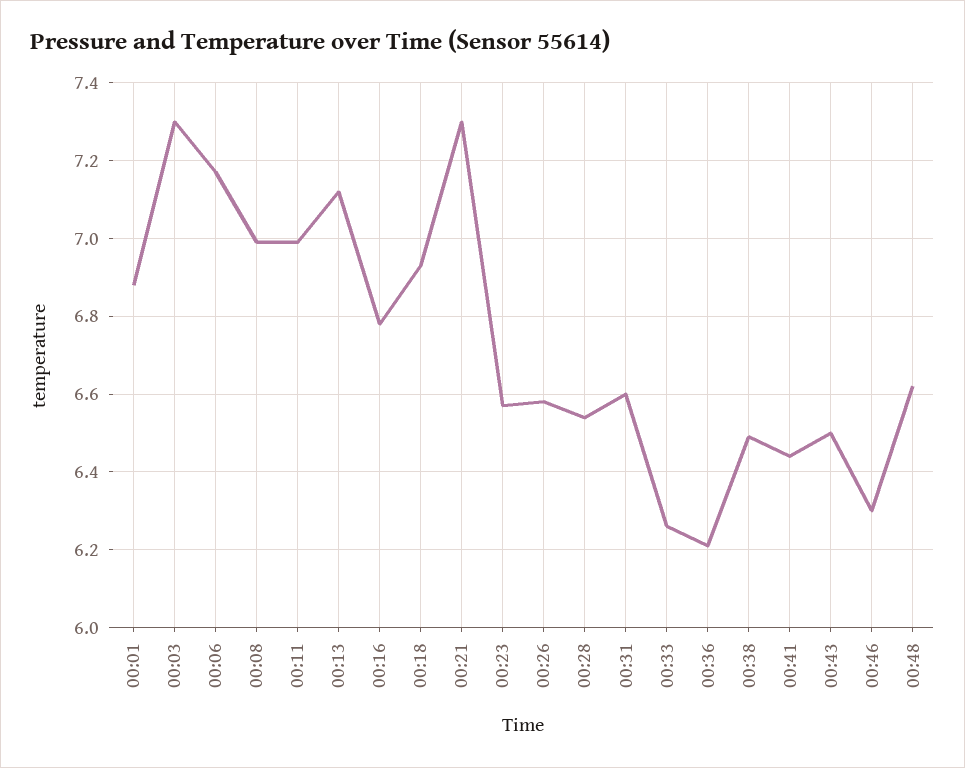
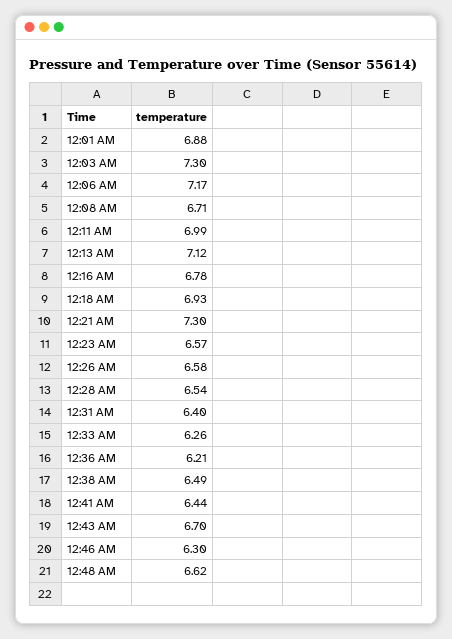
00:08: 7 -> 6.71
00:31: 6.6 -> 6.4
00:43: 6.5 -> 6.7

